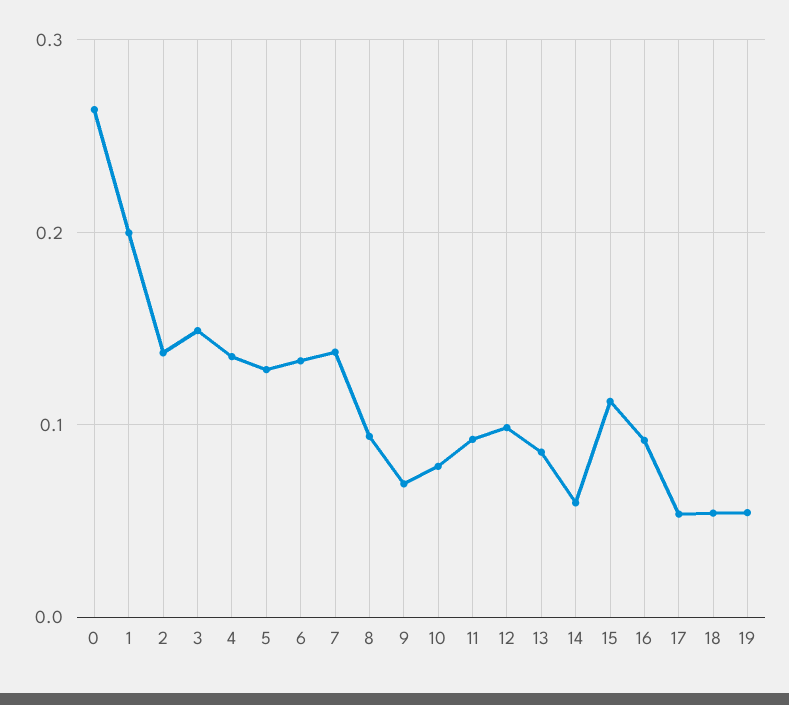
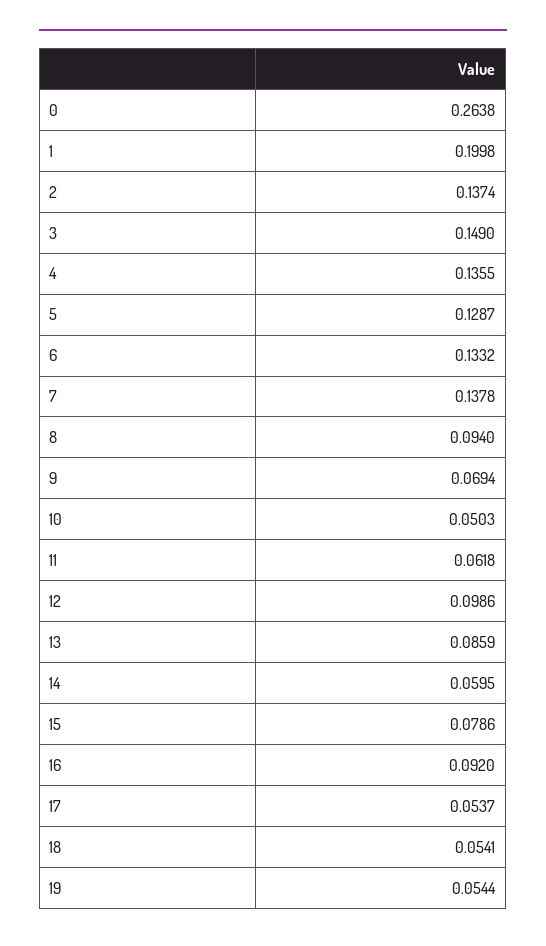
10: 0.08 -> 0.0503
11: 0.09 -> 0.0618
15: 0.11 -> 0.0786

